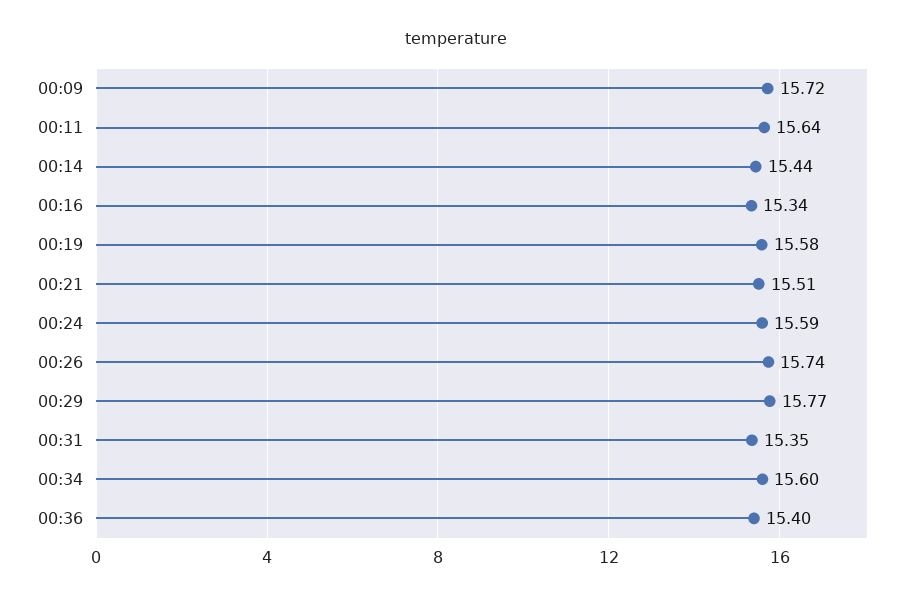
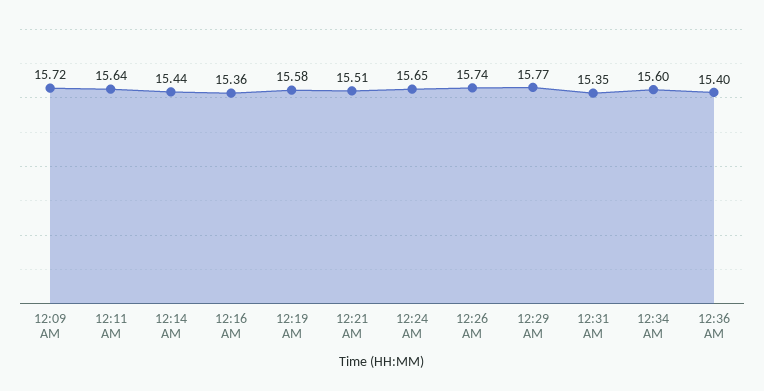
00:16: 15.34 -> 15.36
00:24: 15.59 -> 15.65

